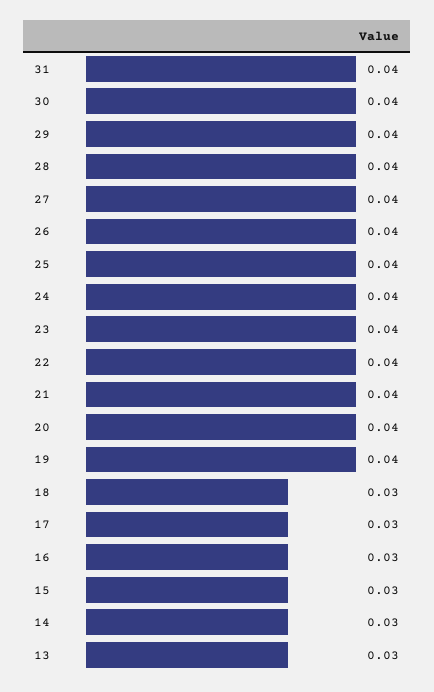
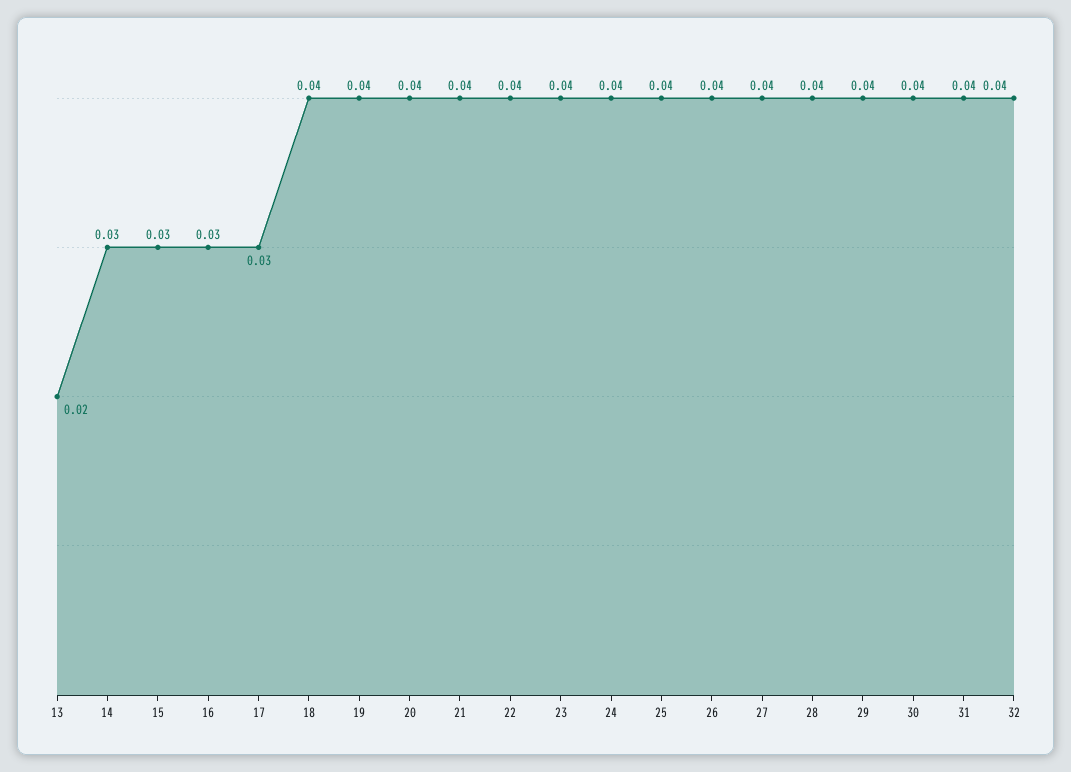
18: 0.03 -> 0.04
13: 0.03 -> 0.02
32: none -> 0.04

